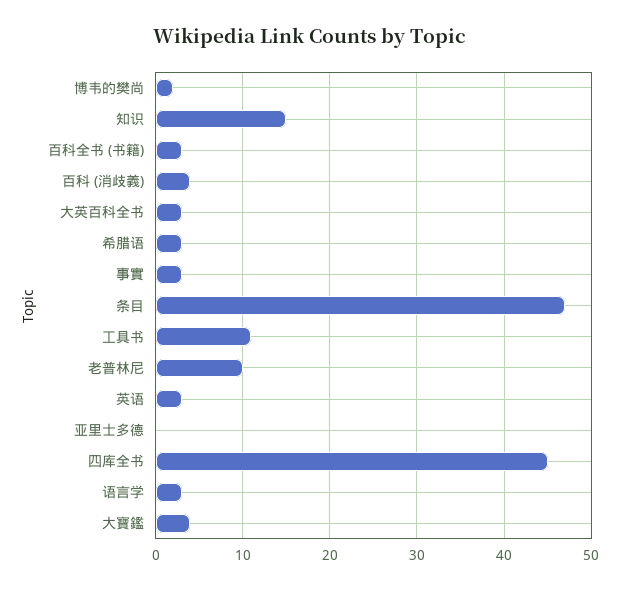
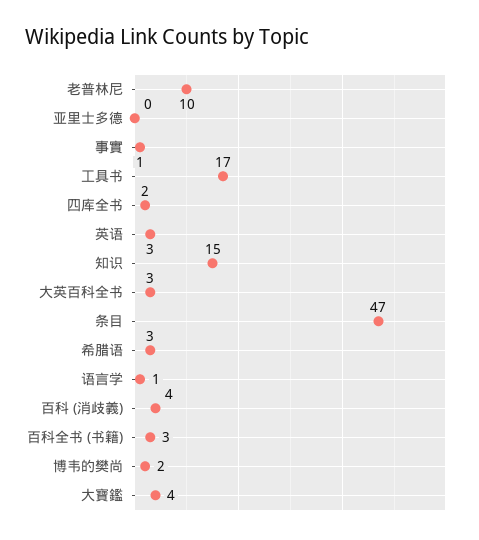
事實: 3 -> 1
工具书: 11 -> 17
四库全书: 45 -> 2
语言学: 3 -> 1

